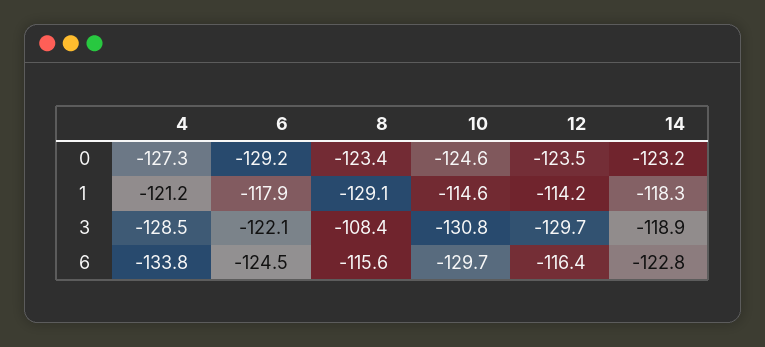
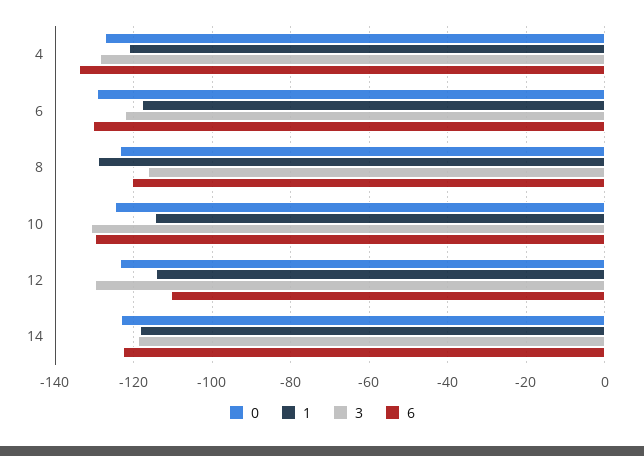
3, 8: -108.4 -> -116
6, 6: -124.5 -> -130
6, 8: -115.6 -> -120
6, 12: -116.4 -> -110

